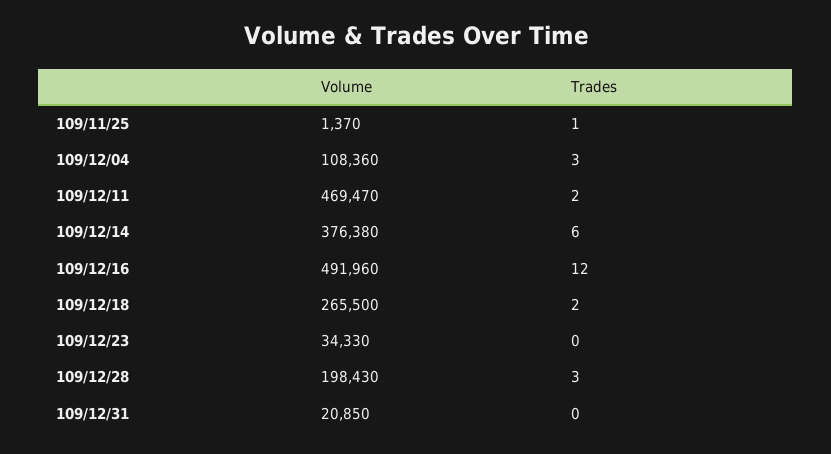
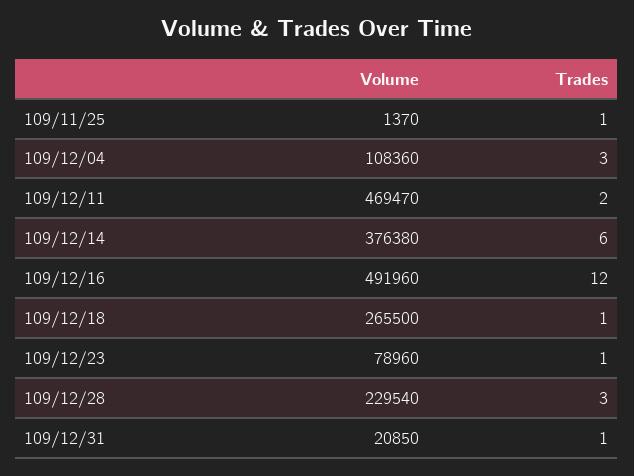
Trades, 109/12/18: 2 -> 1
Volume, 109/12/23: 34330 -> 78960
Trades, 109/12/23: 0 -> 1
Volume, 109/12/28: 198430 -> 229540
Trades, 109/12/31: 0 -> 1

